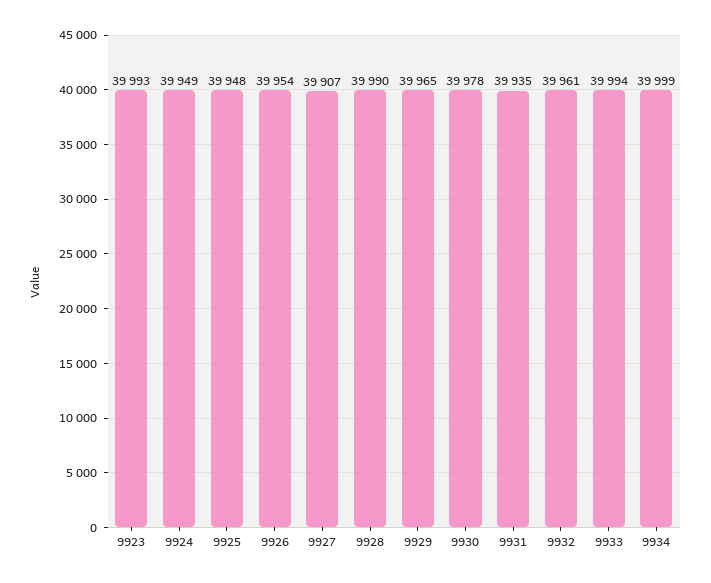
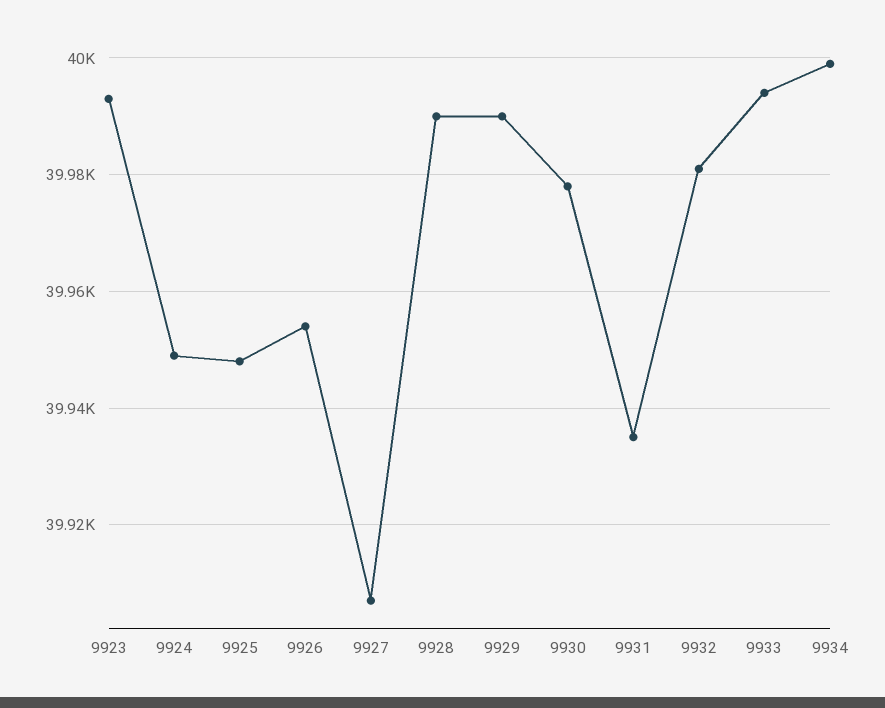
9929: 39965 -> 39990
9932: 39961 -> 39980

